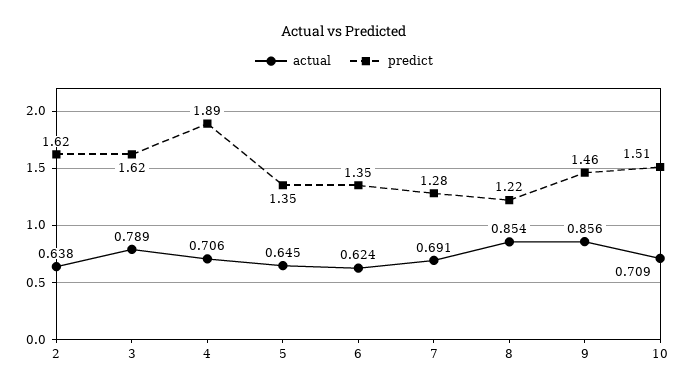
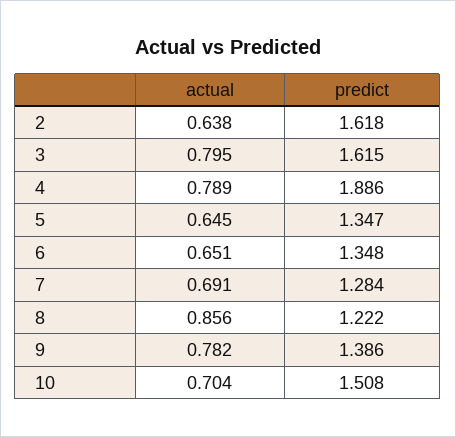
actual, 3: 0.789 -> 0.795
actual, 4: 0.706 -> 0.789
actual, 6: 0.624 -> 0.651
actual, 8: 0.854 -> 0.856
actual, 9: 0.856 -> 0.782
predict, 9: 1.46 -> 1.386
actual, 10: 0.709 -> 0.704

